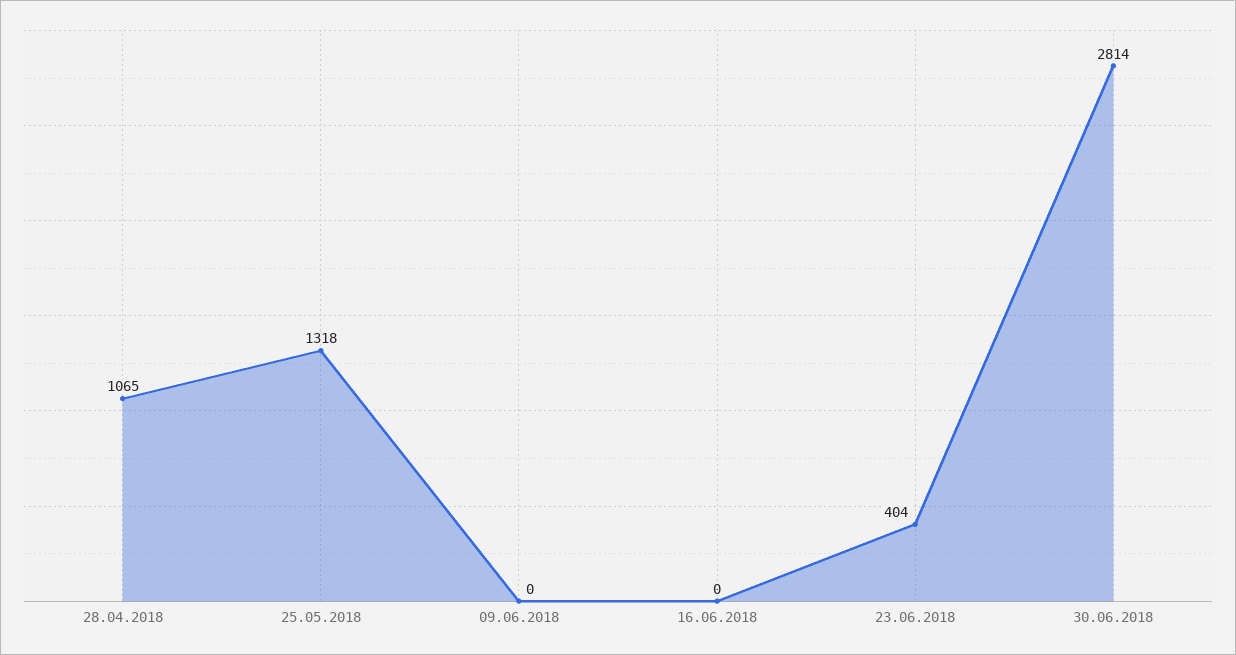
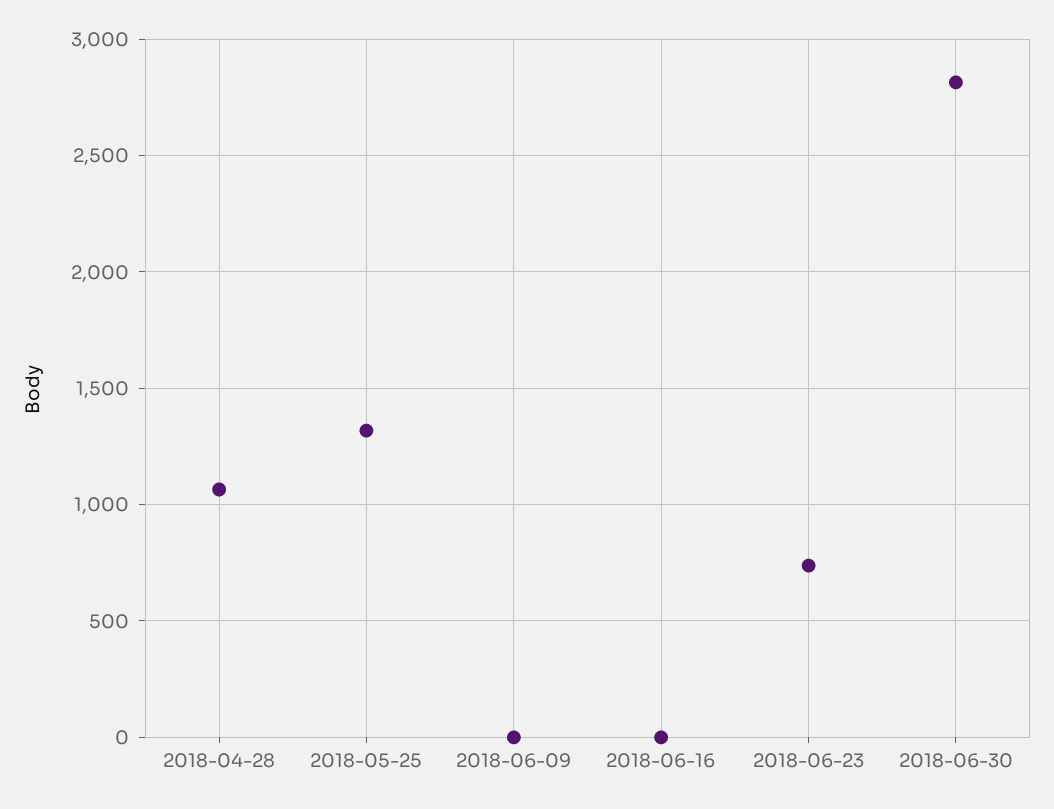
23.06.2018: 404 -> 750

